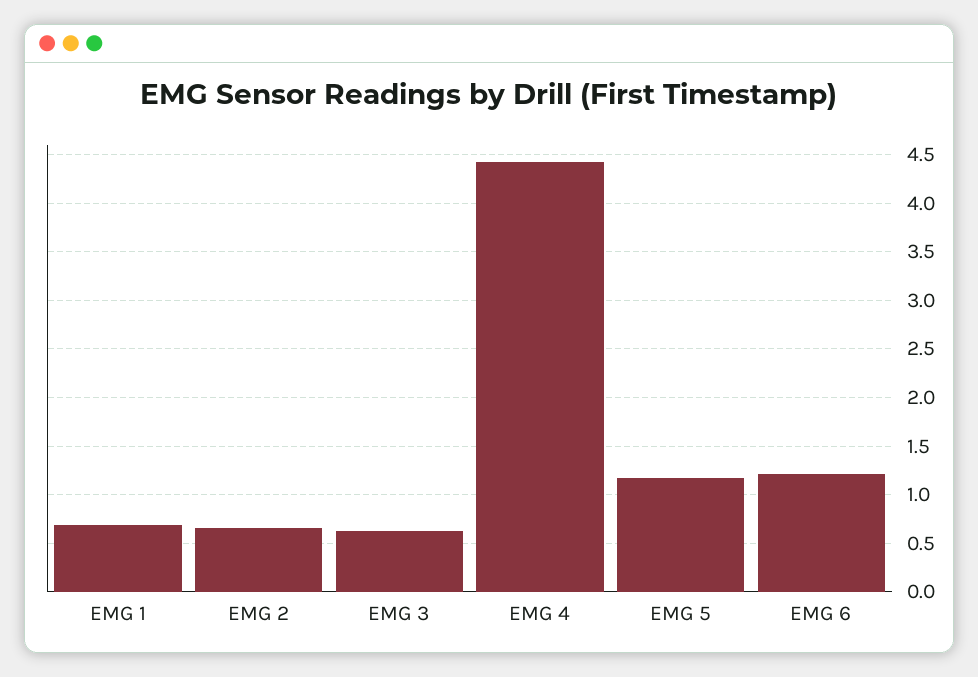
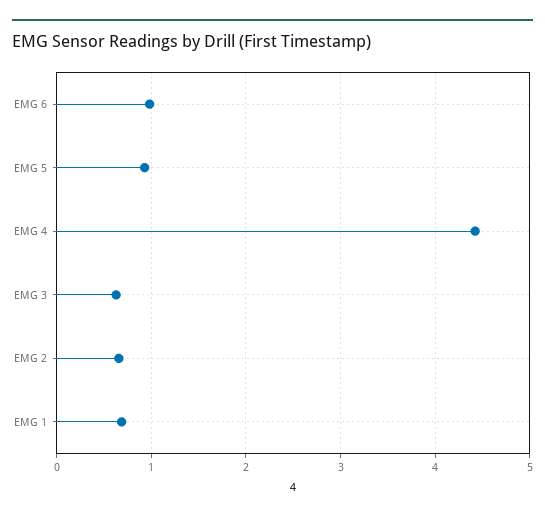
EMG 5: 1.2 -> 0.9
EMG 6: 1.2 -> 1

